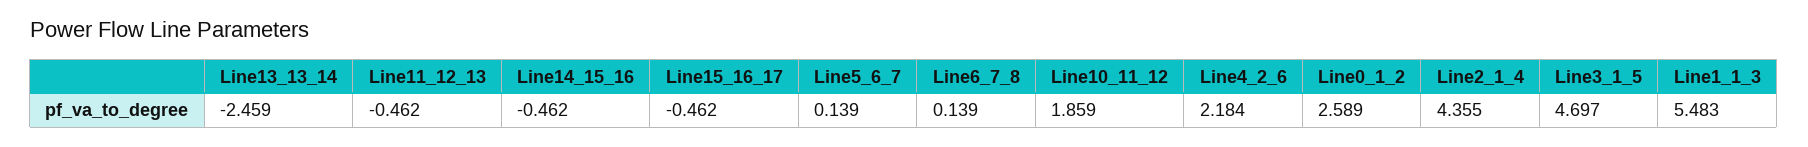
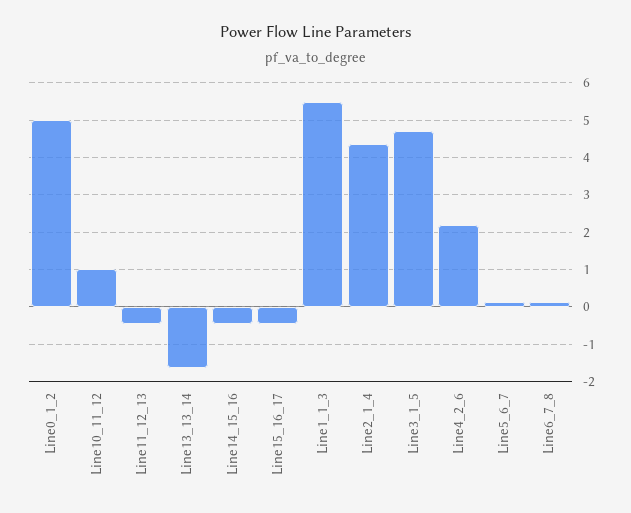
Line13_13_14: -2.459 -> -1.6
Line10_11_12: 1.859 -> 1
Line0_1_2: 2.589 -> 5

